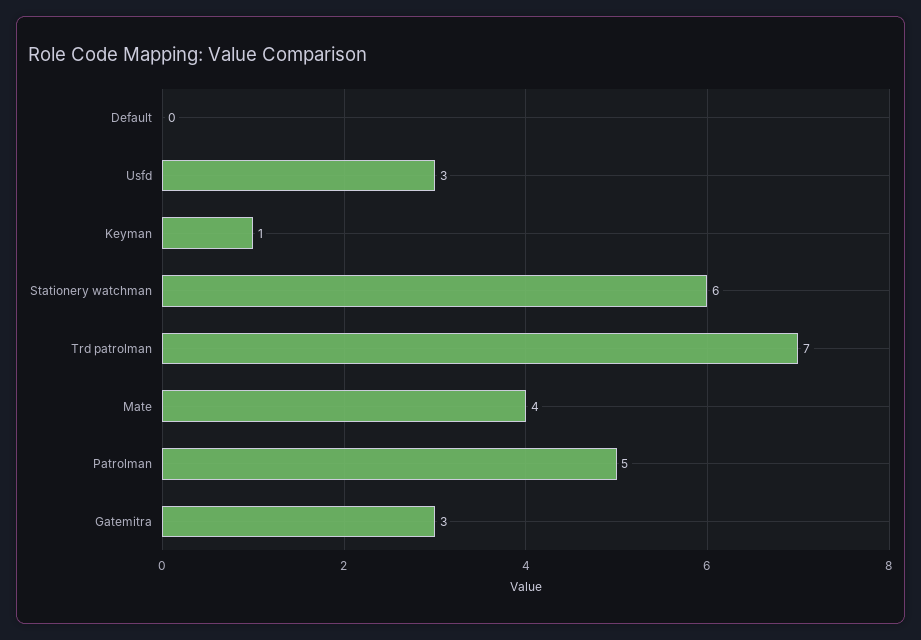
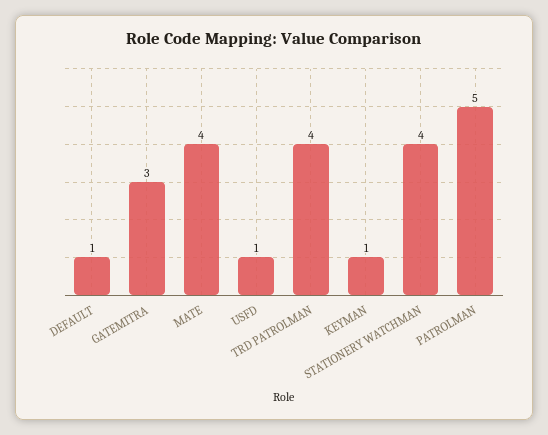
Default: 0 -> 1
Usfd: 3 -> 1
Stationery watchman: 6 -> 4
Trd patrolman: 7 -> 4

